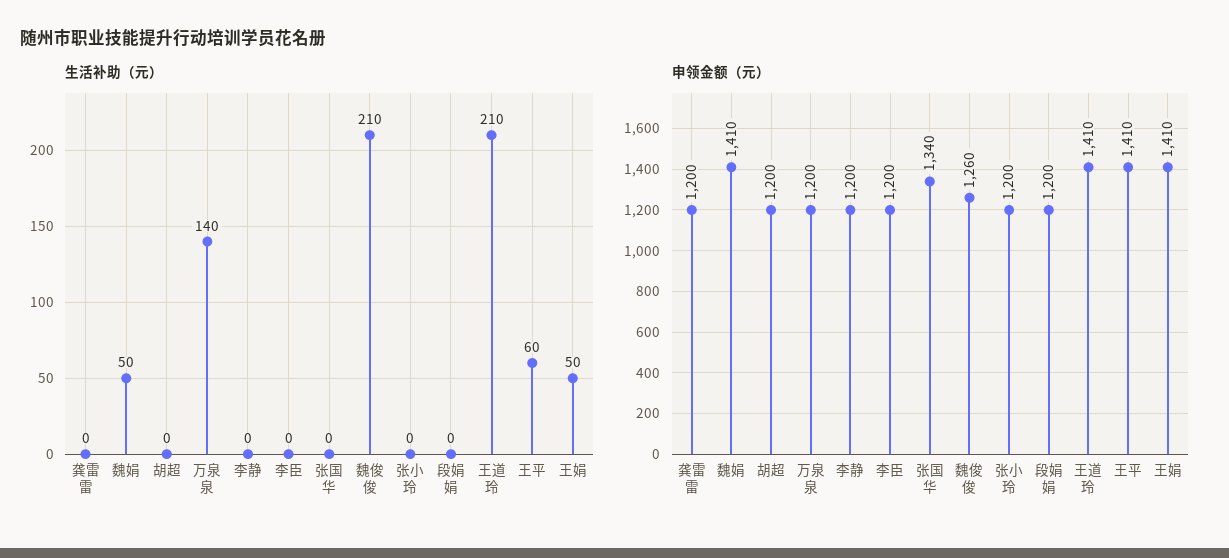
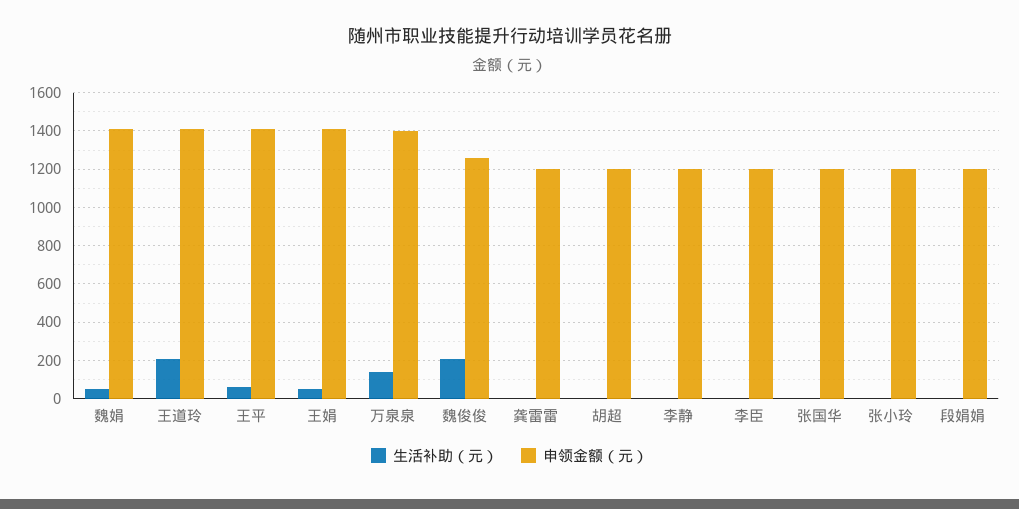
申领金额（元）, 万泉泉: 1200 -> 1400
申领金额（元）, 张国华: 1340 -> 1200

